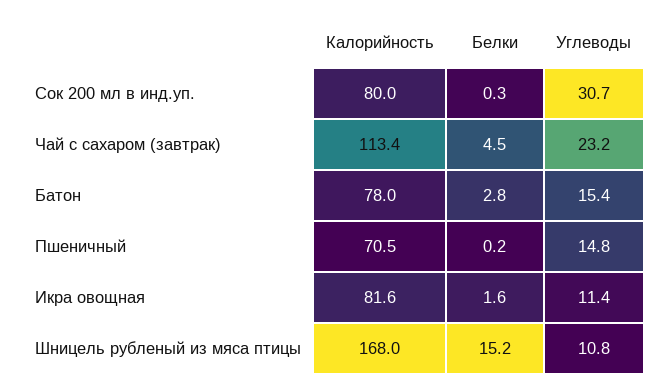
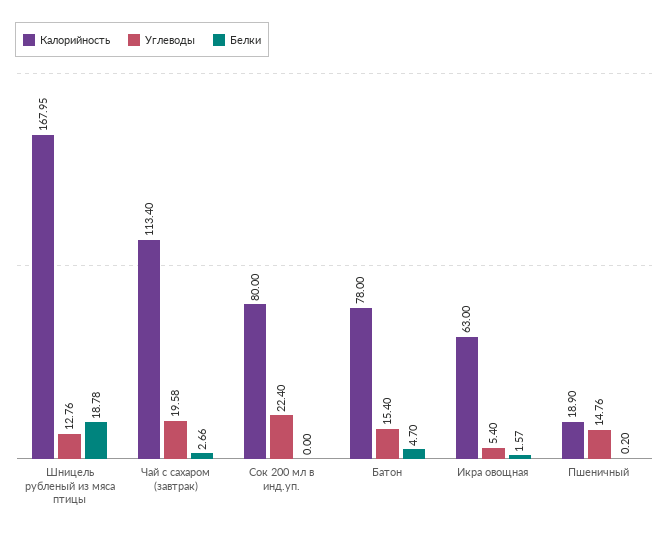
Белки, Сок 200 мл в инд.уп.: 0.3 -> 0
Углеводы, Сок 200 мл в инд.уп.: 30.7 -> 22.4
Белки, Чай с сахаром (завтрак): 4.5 -> 2.66
Углеводы, Чай с сахаром (завтрак): 23.2 -> 19.58
Белки, Батон: 2.8 -> 4.7
Калорийность, Пшеничный: 70.5 -> 18.9
Калорийность, Икра овощная: 81.6 -> 63
Углеводы, Икра овощная: 11.4 -> 5.4
Белки, Шницель рубленый из мяса птицы: 15.2 -> 18.78
Углеводы, Шницель рубленый из мяса птицы: 10.8 -> 12.76

